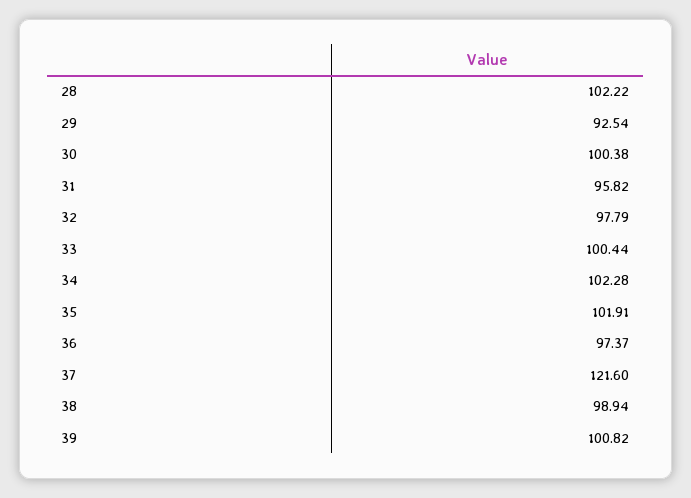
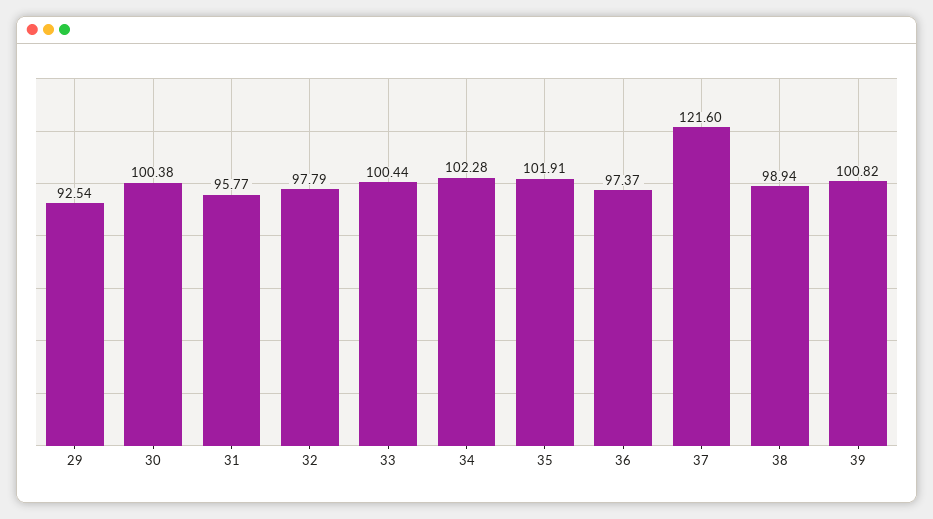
28: 102.22 -> none
31: 95.82 -> 95.77

